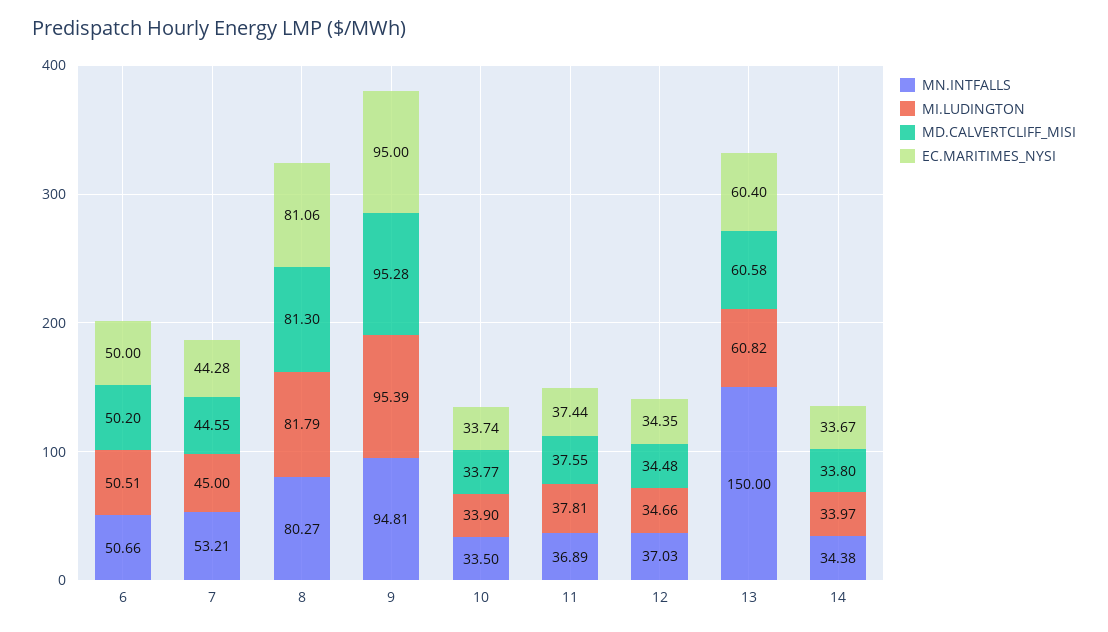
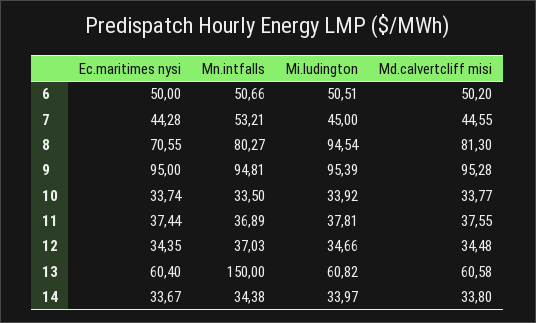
MI.LUDINGTON, 8: 81.79 -> 94.54
EC.MARITIMES_NYSI, 8: 81.06 -> 70.55
MI.LUDINGTON, 10: 33.9 -> 33.92

